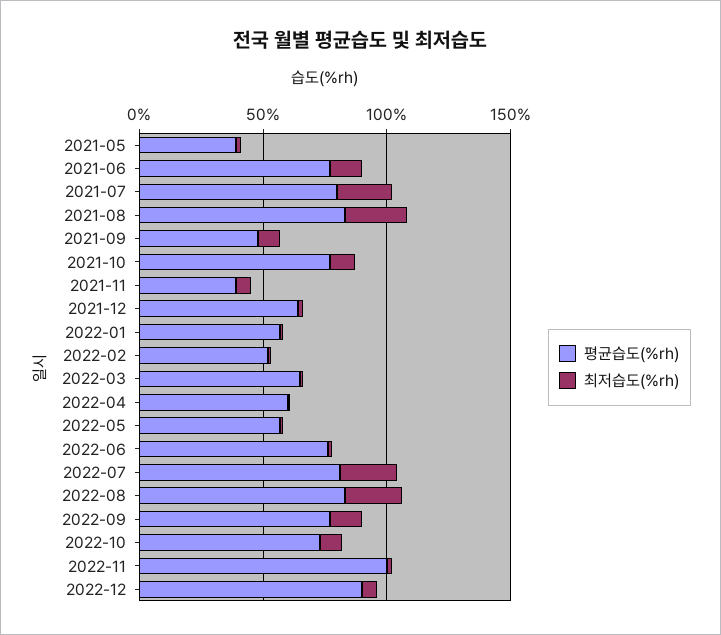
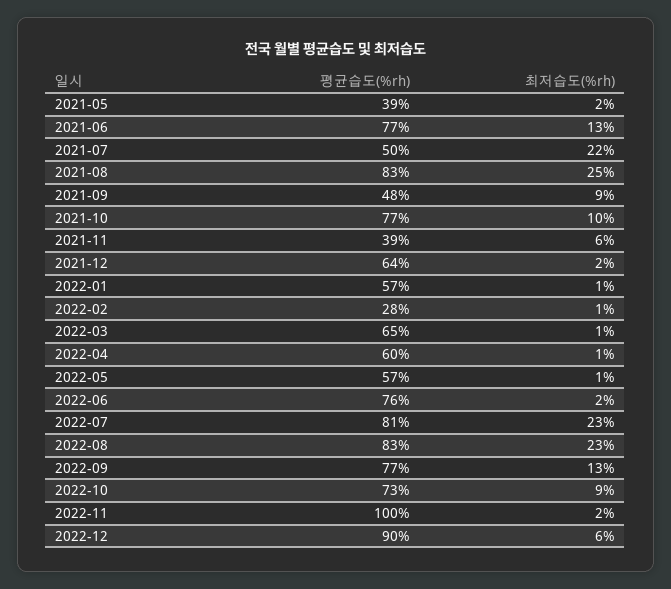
평균습도(%rh), 2021-07: 80 -> 50
평균습도(%rh), 2022-02: 50 -> 28

